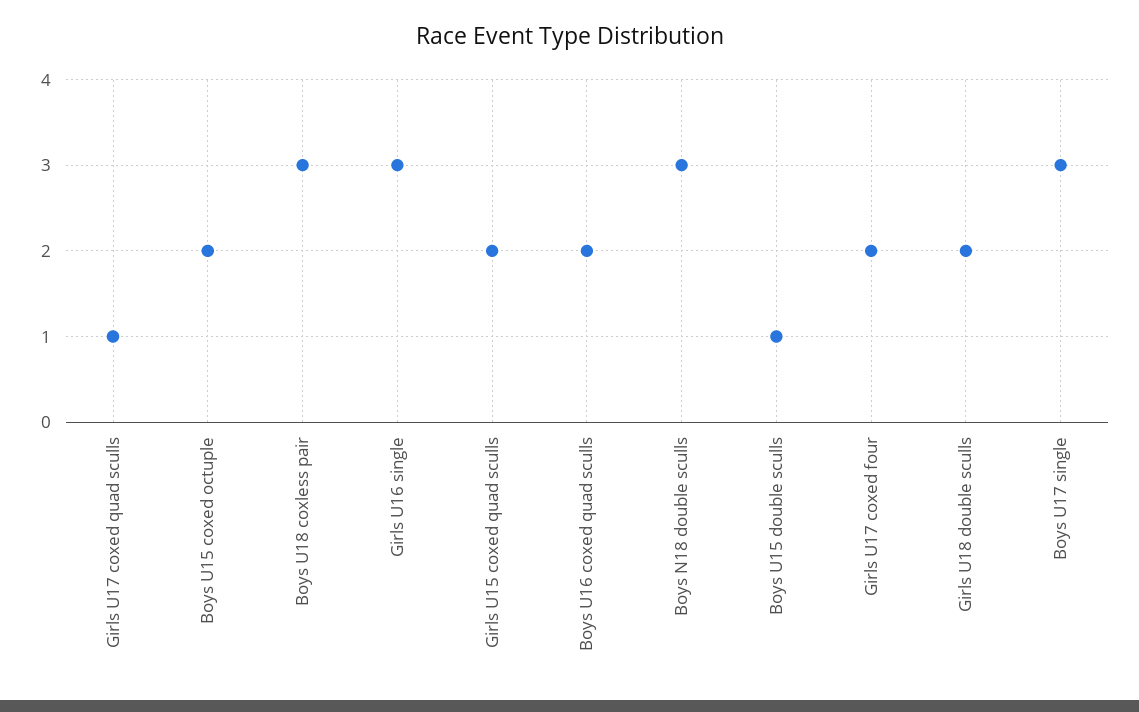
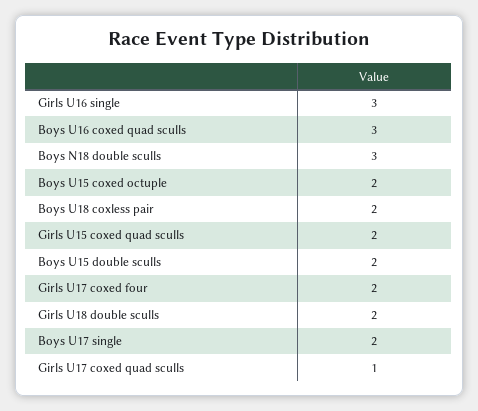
Boys U18 coxless pair: 3 -> 2
Boys U16 coxed quad sculls: 2 -> 3
Boys U15 double sculls: 1 -> 2
Boys U17 single: 3 -> 2

